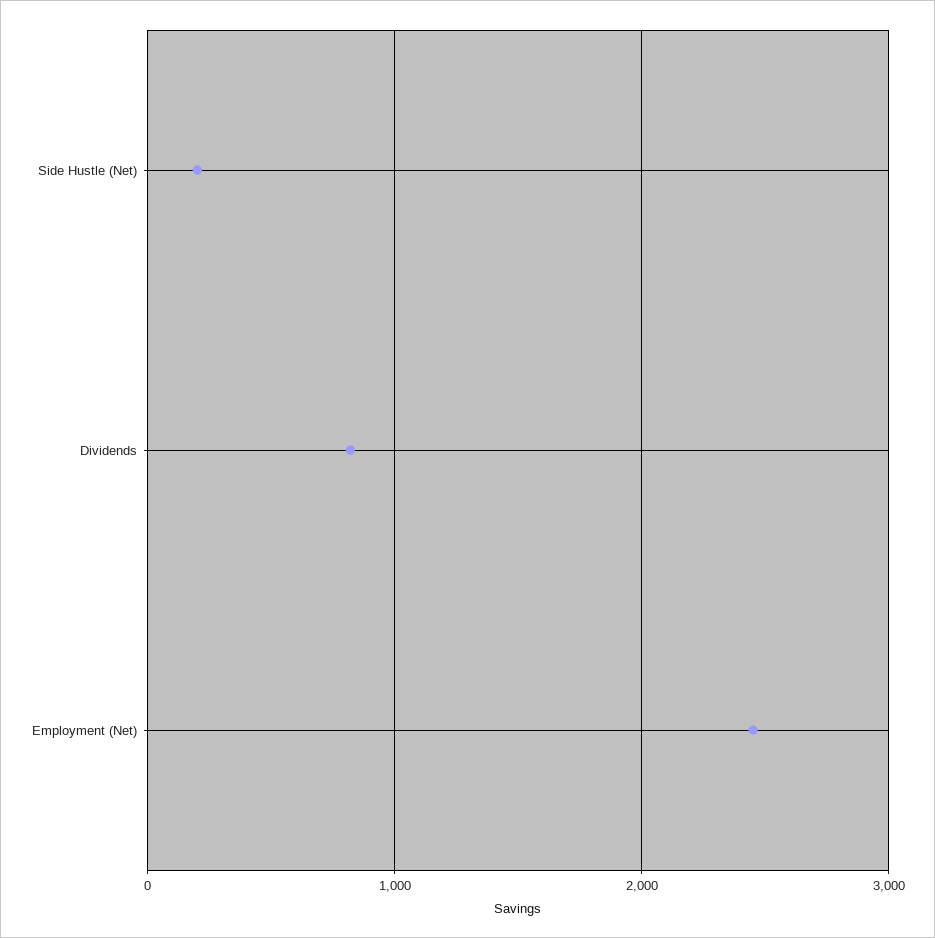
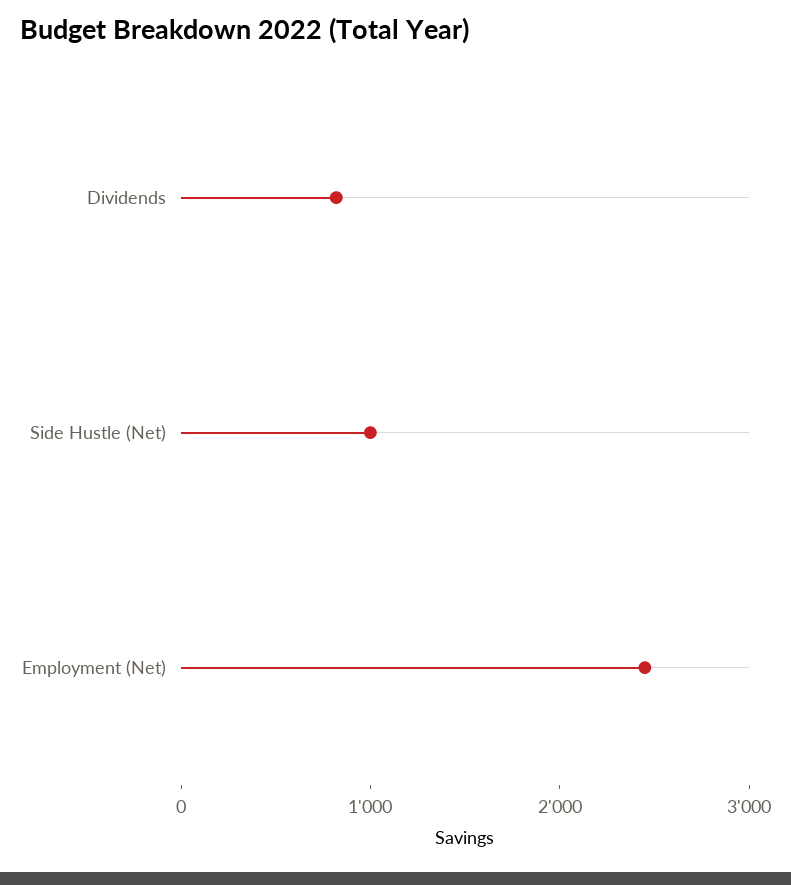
Side Hustle (Net): 200 -> 1000

